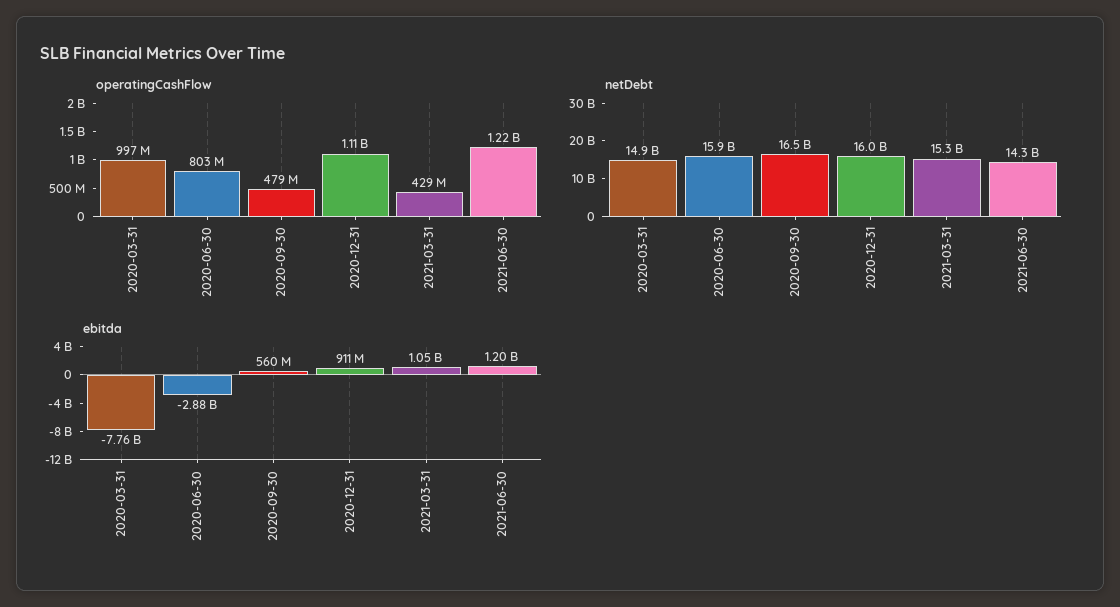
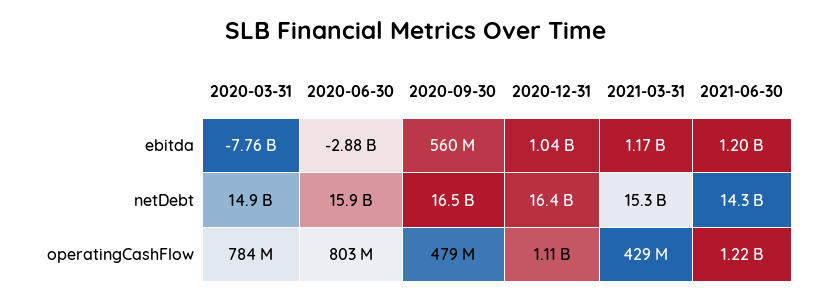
operatingCashFlow, 2020-03-31: 997000000 -> 784000000
netDebt, 2020-12-31: 16000000000 -> 16400000000
ebitda, 2020-12-31: 911000000 -> 1040000000
ebitda, 2021-03-31: 1050000000 -> 1170000000

